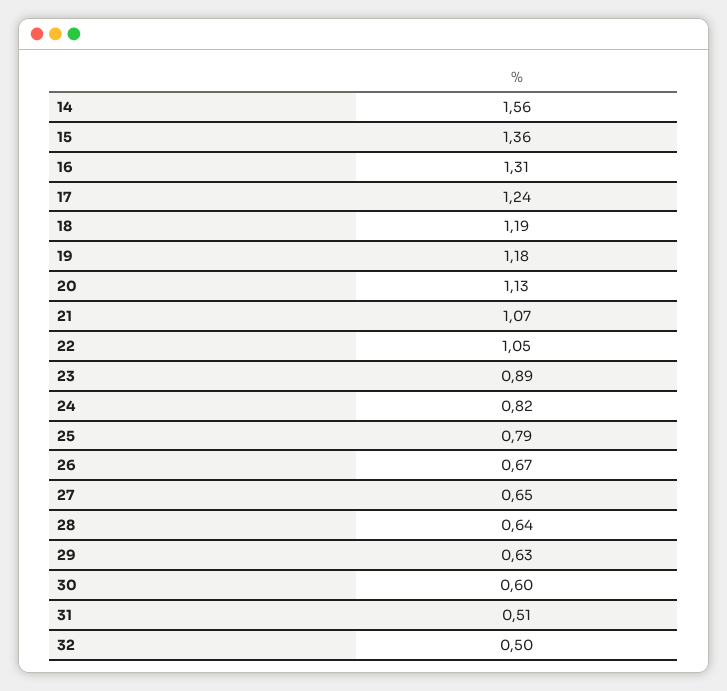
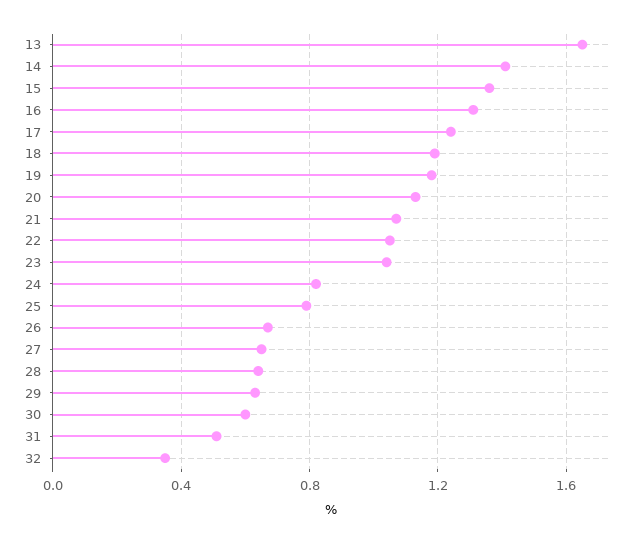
14: 1.56 -> 1.4
23: 0.89 -> 1.05
32: 0.5 -> 0.35
13: none -> 1.65

